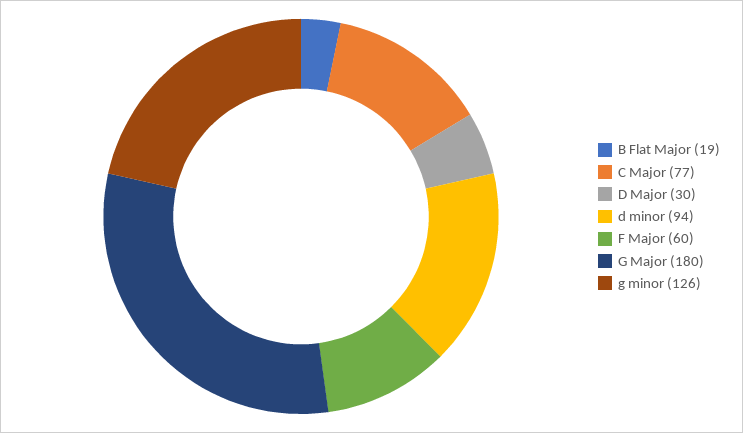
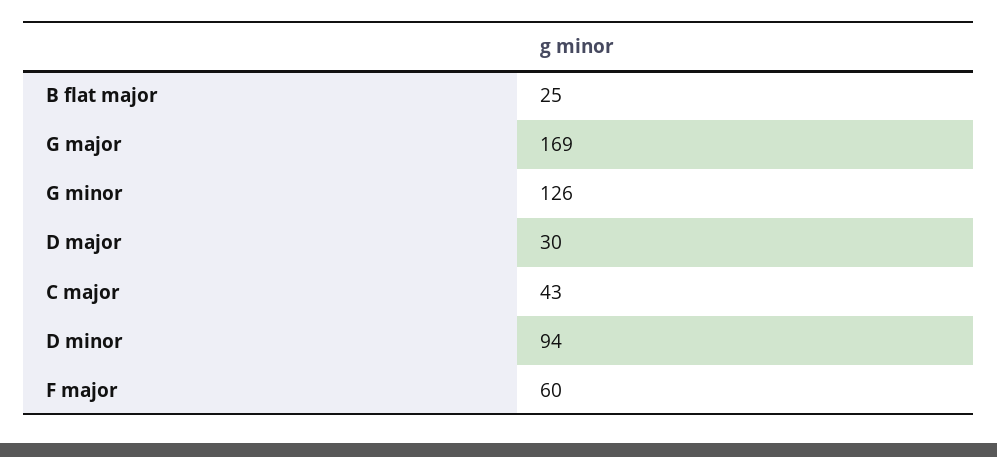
B Flat Major: 19 -> 25
C Major: 77 -> 43
G Major: 180 -> 169

